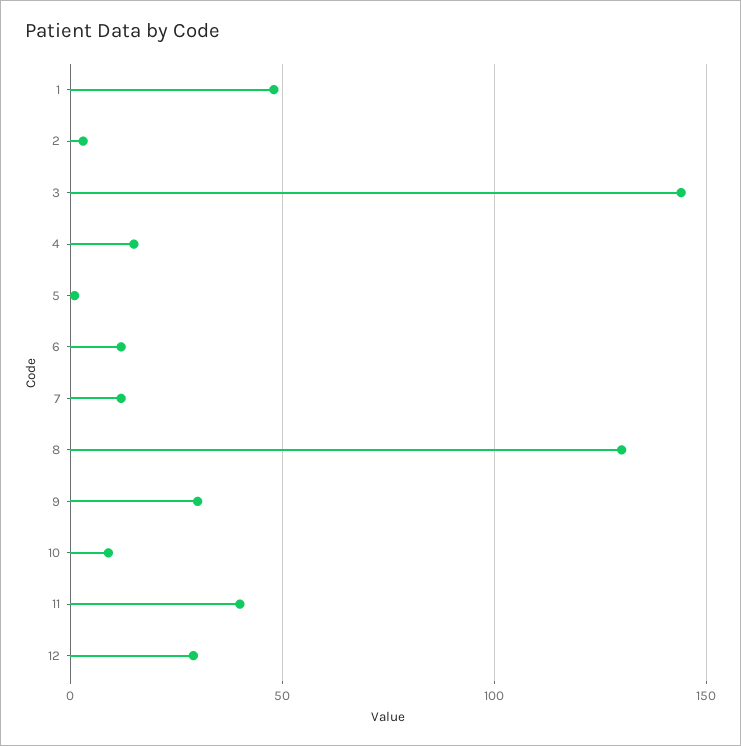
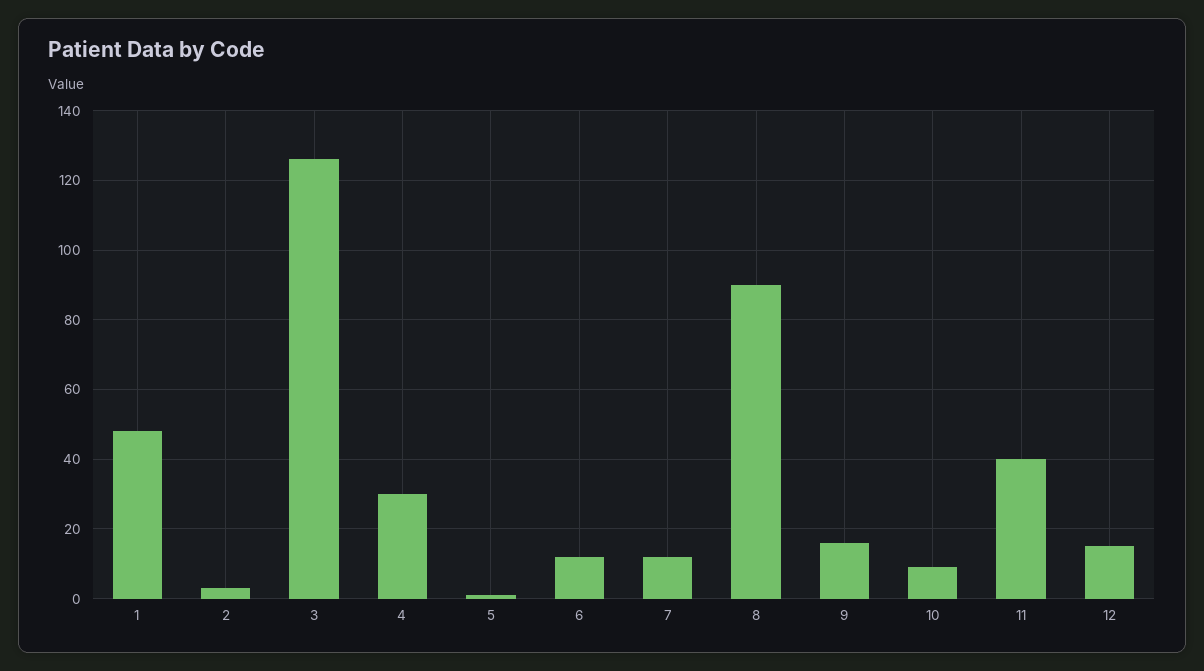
3: 145 -> 125
4: 15 -> 30
8: 130 -> 90
9: 30 -> 15
12: 30 -> 15

